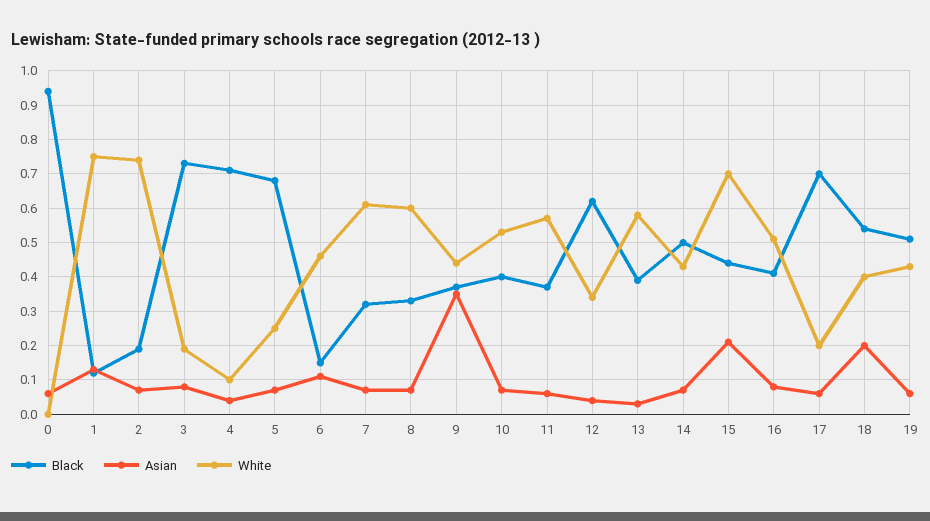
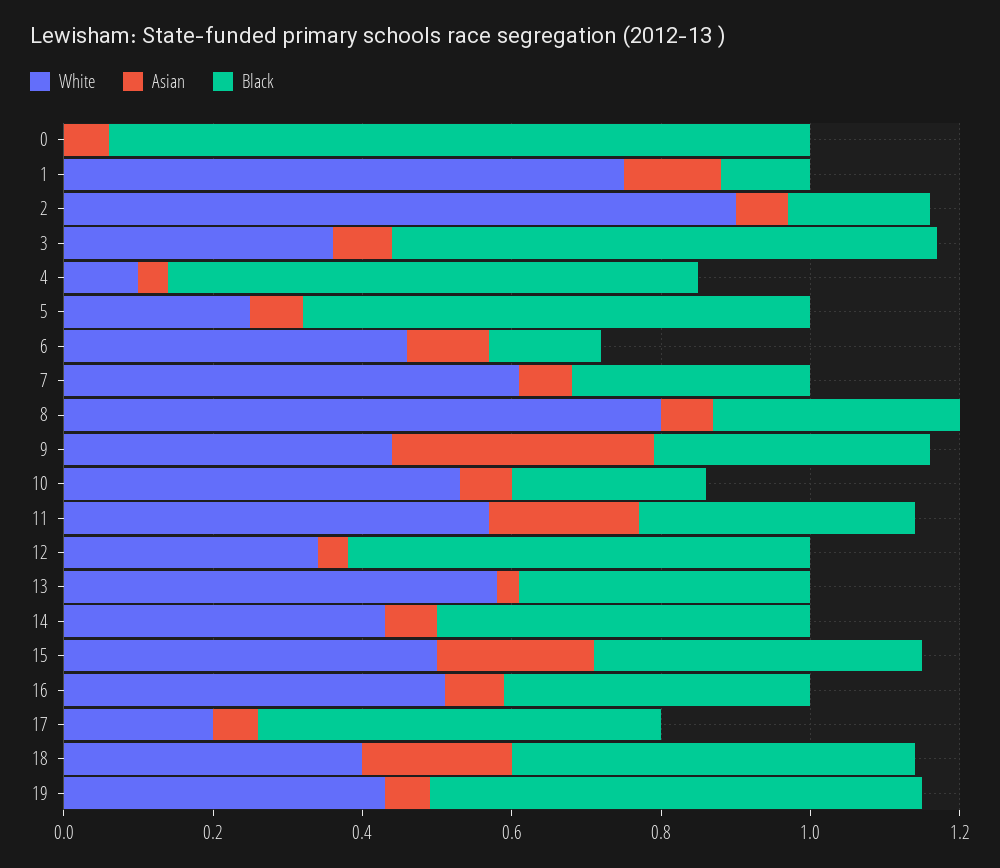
White, 2: 0.75 -> 0.9
White, 3: 0.2 -> 0.35
White, 8: 0.6 -> 0.8
Black, 10: 0.4 -> 0.25
Asian, 11: 0.05 -> 0.2
White, 15: 0.7 -> 0.5
Black, 17: 0.7 -> 0.55
Black, 19: 0.5 -> 0.65

